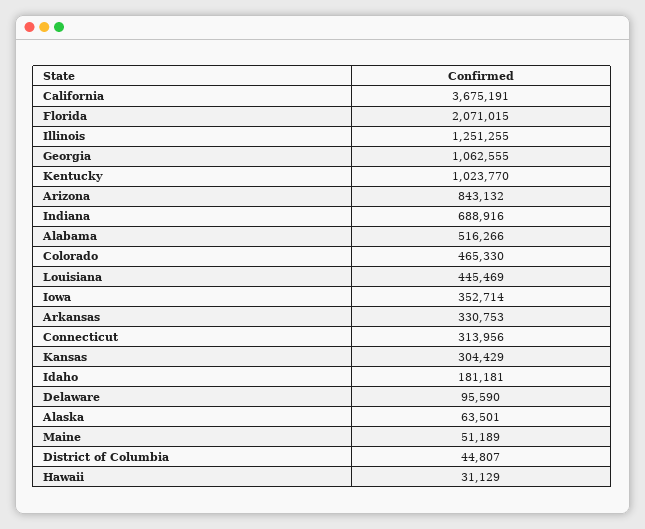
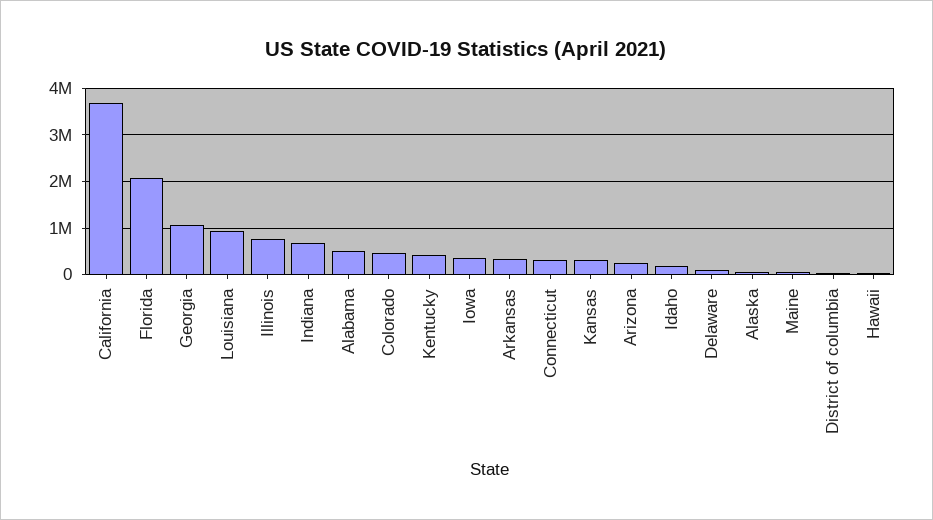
Illinois: 1251255 -> 800000
Kentucky: 1023770 -> 400000
Arizona: 843132 -> 200000
Louisiana: 445469 -> 1000000

